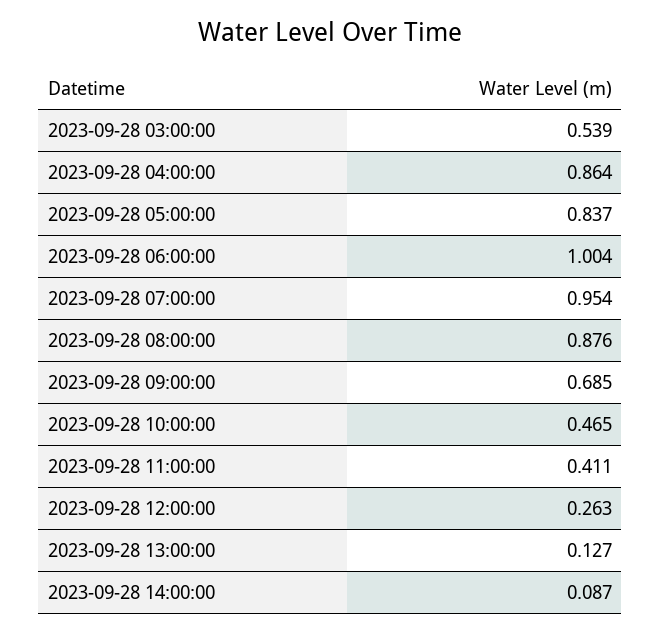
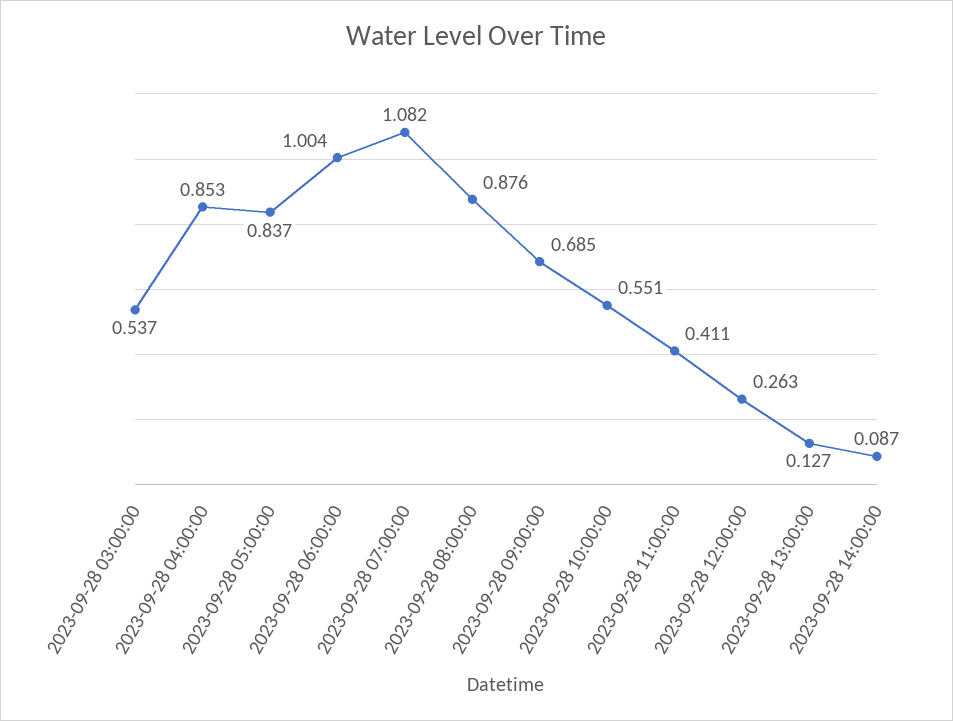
2023-09-28 03:00:00: 0.539 -> 0.537
2023-09-28 04:00:00: 0.864 -> 0.853
2023-09-28 07:00:00: 0.954 -> 1.082
2023-09-28 10:00:00: 0.465 -> 0.551

